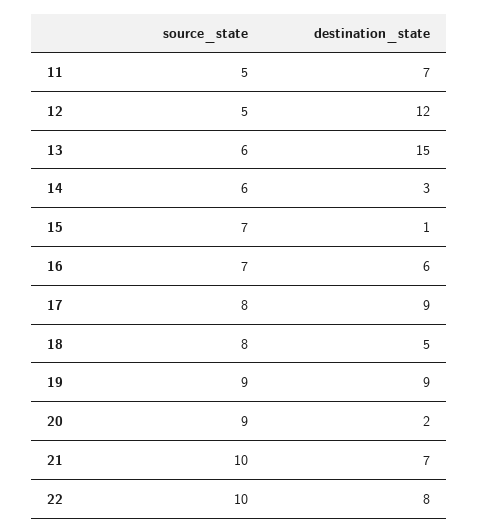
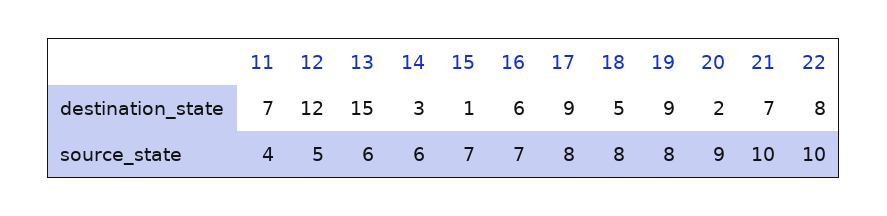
source_state, 11: 5 -> 4
source_state, 19: 9 -> 8

